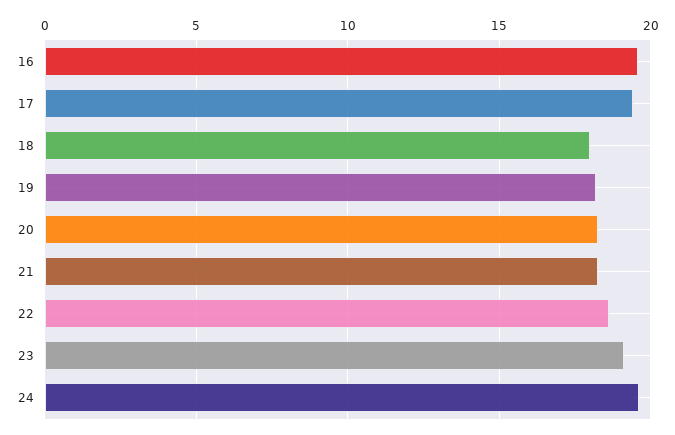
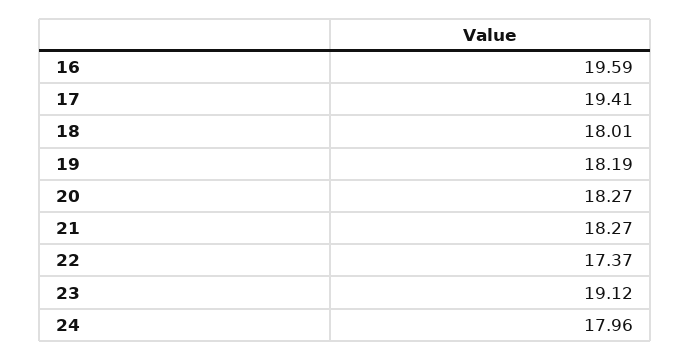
22: 18.5 -> 17.37
24: 19.5 -> 17.96

